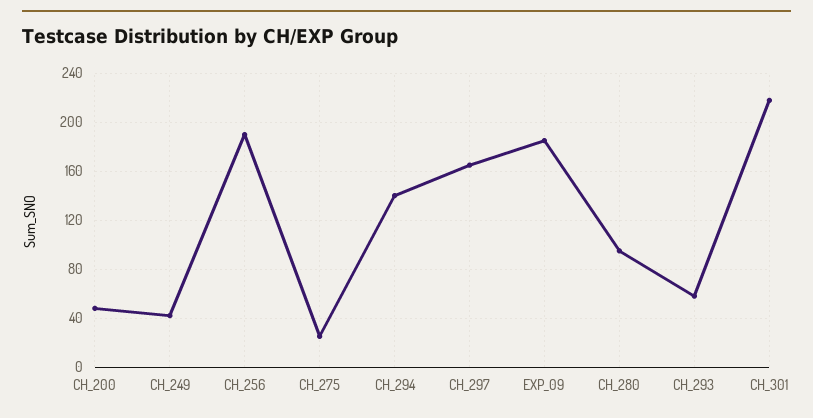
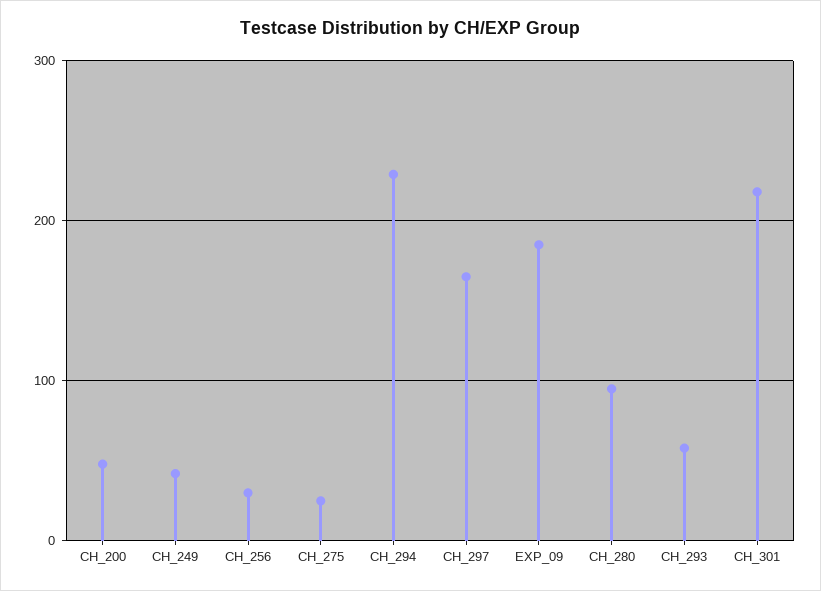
CH_256: 190 -> 30
CH_294: 140 -> 230

